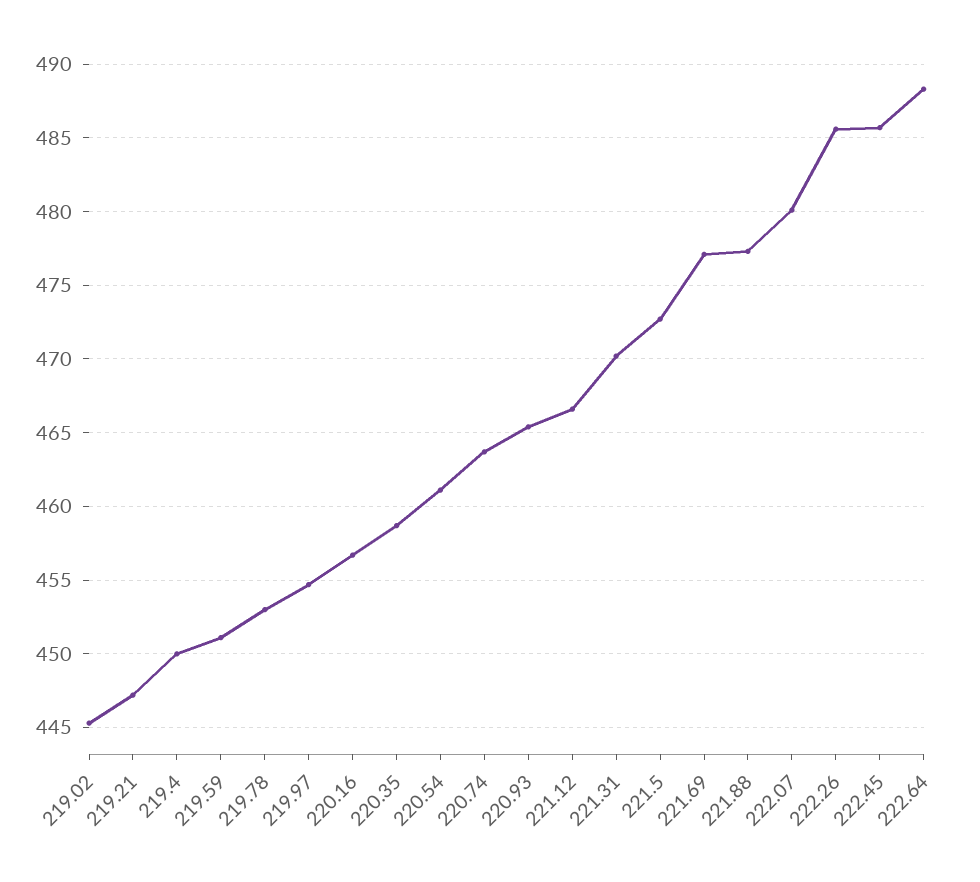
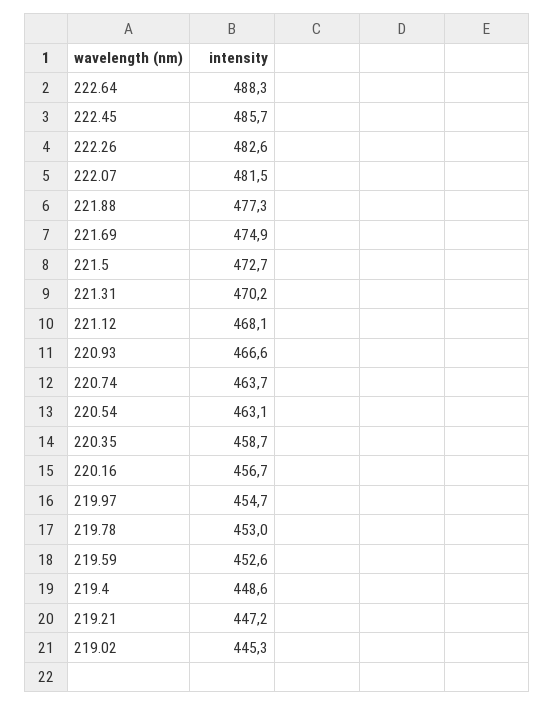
219.4: 450 -> 448.6
219.59: 451 -> 452.6
220.54: 461 -> 463.1
220.93: 465.5 -> 466.6
221.12: 466.5 -> 468.1
221.69: 477 -> 474.9
222.07: 480 -> 481.5
222.26: 485.5 -> 482.6

